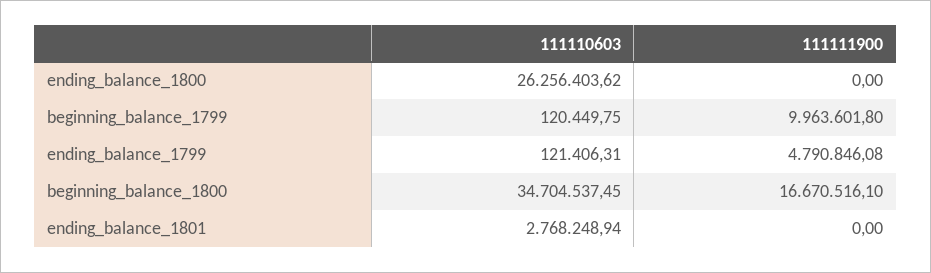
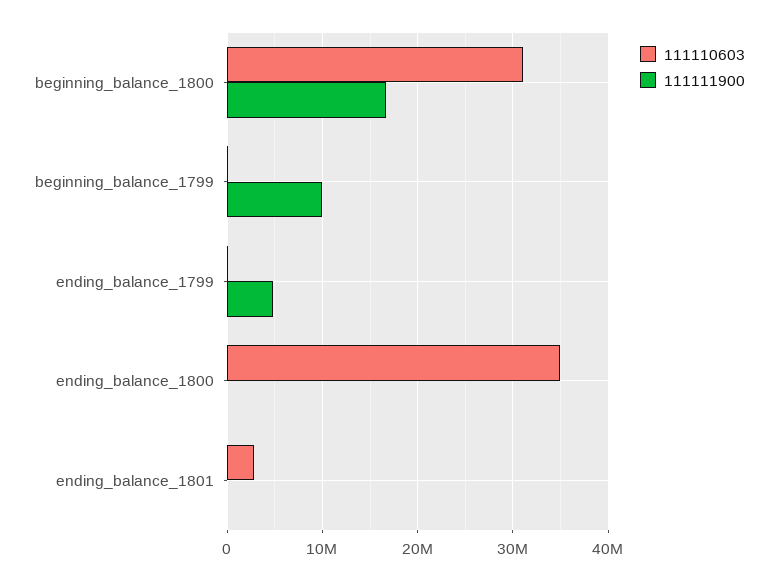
111110603, ending_balance_1800: 26256403.62 -> 35000000
111110603, beginning_balance_1800: 34704537.45 -> 31000000

